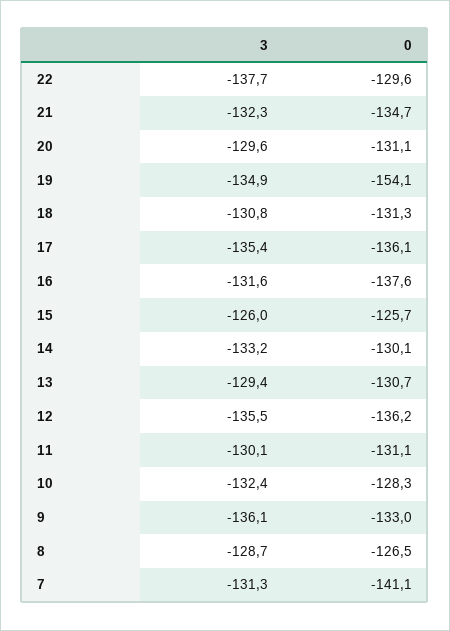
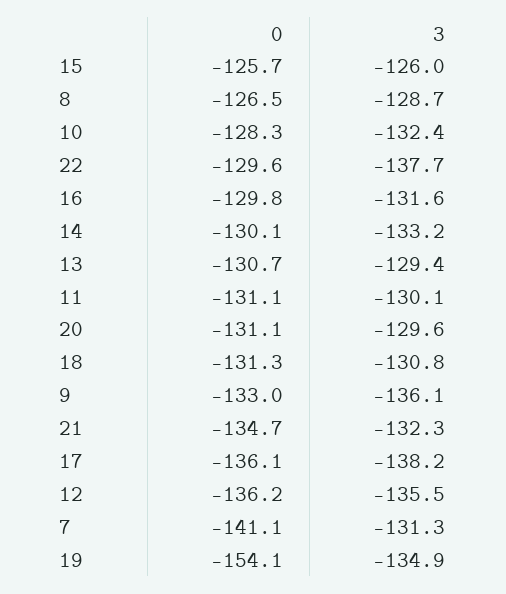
3, 17: -135.4 -> -138.2
0, 16: -137.6 -> -129.8

